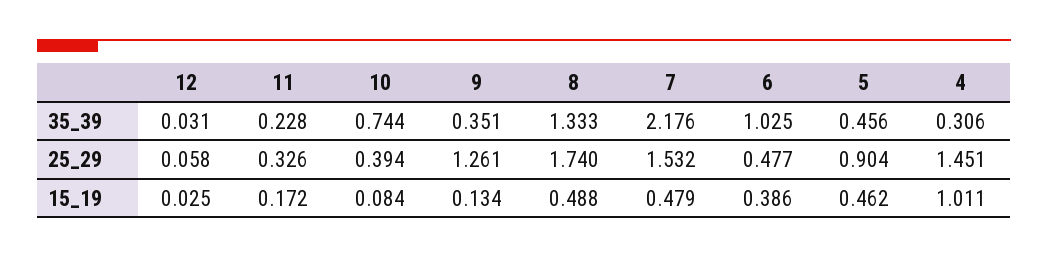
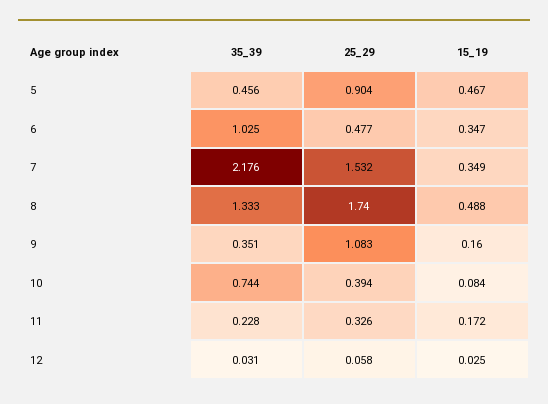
4, 35_39: 0.306 -> none
9, 25_29: 1.261 -> 1.083
4, 25_29: 1.451 -> none
9, 15_19: 0.134 -> 0.16
7, 15_19: 0.479 -> 0.349
6, 15_19: 0.386 -> 0.347
5, 15_19: 0.462 -> 0.467
4, 15_19: 1.011 -> none

